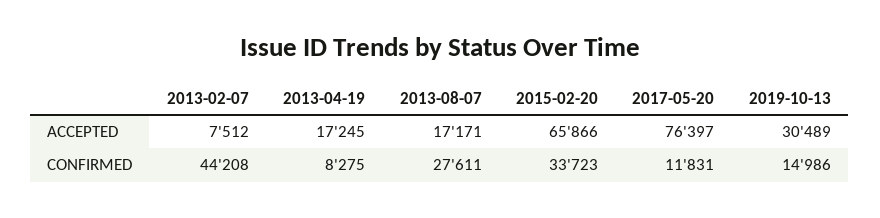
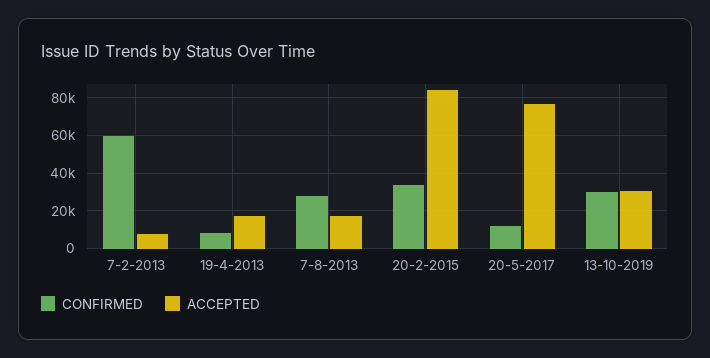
ACCEPTED, 2015-02-20: 65866 -> 85000
CONFIRMED, 2013-02-07: 44208 -> 60000
CONFIRMED, 2019-10-13: 14986 -> 30000

